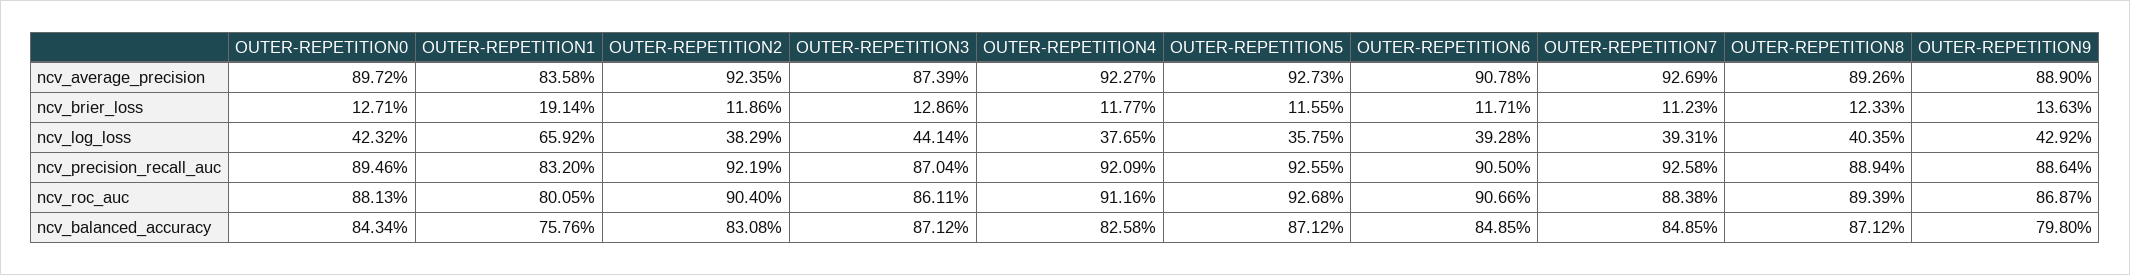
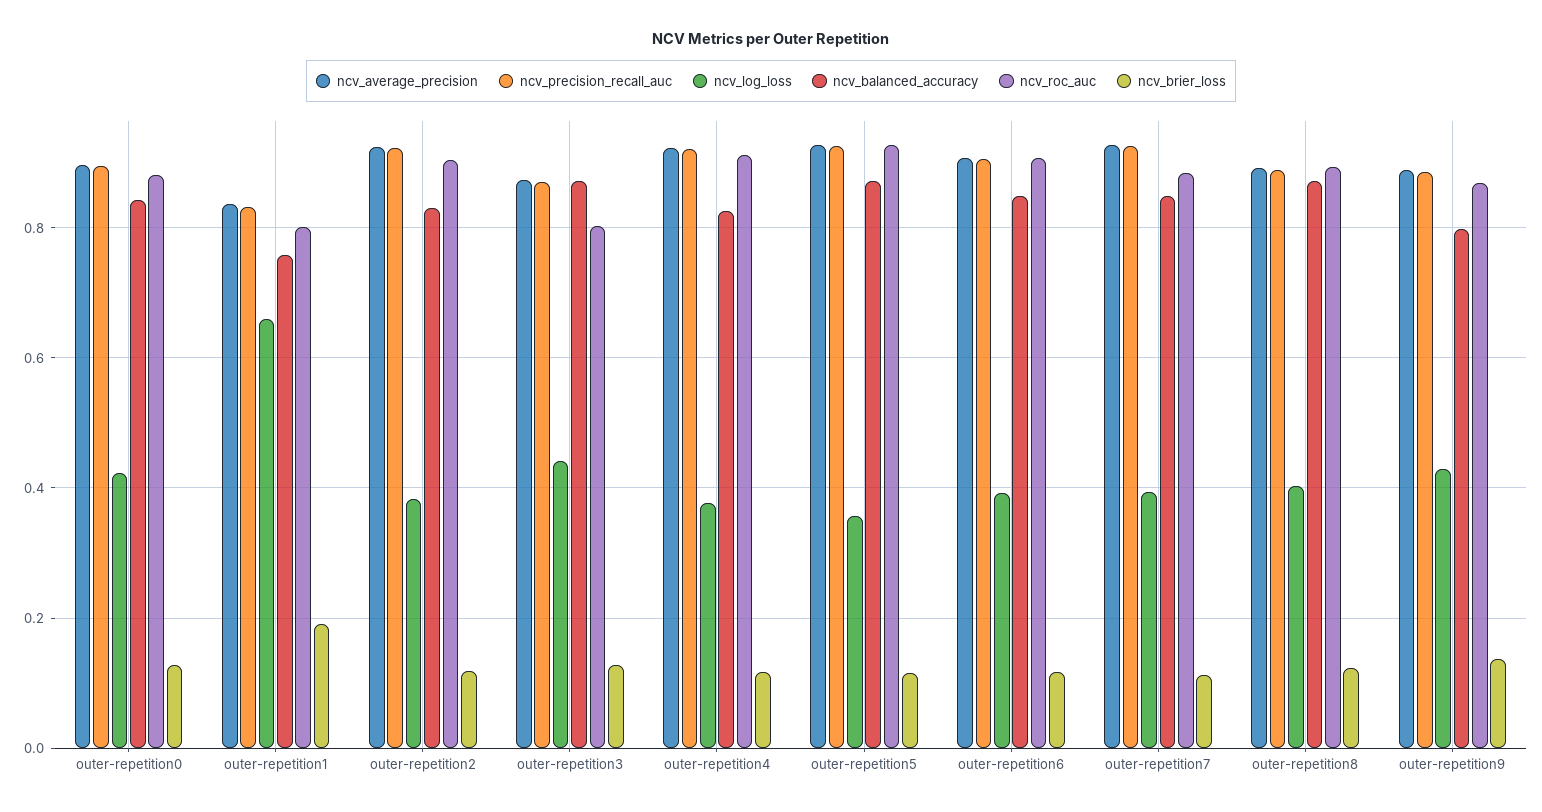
ncv_roc_auc, OUTER-REPETITION3: 0.8611 -> 0.8

